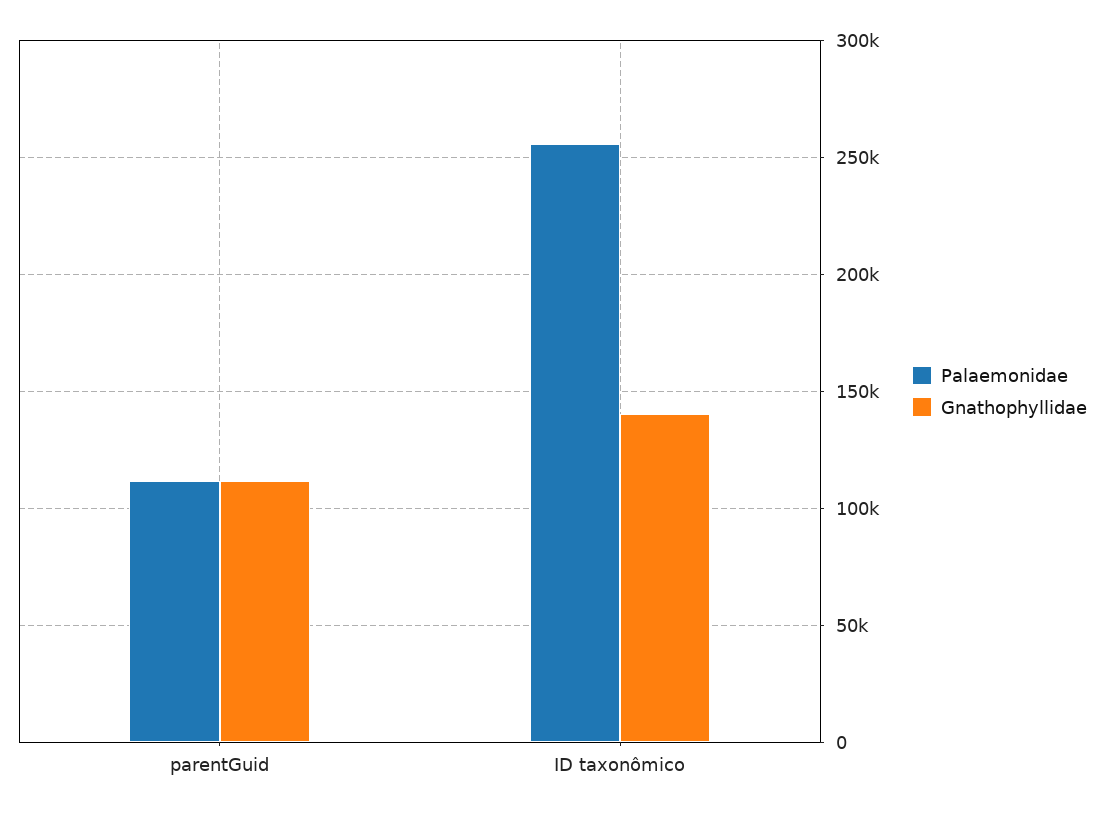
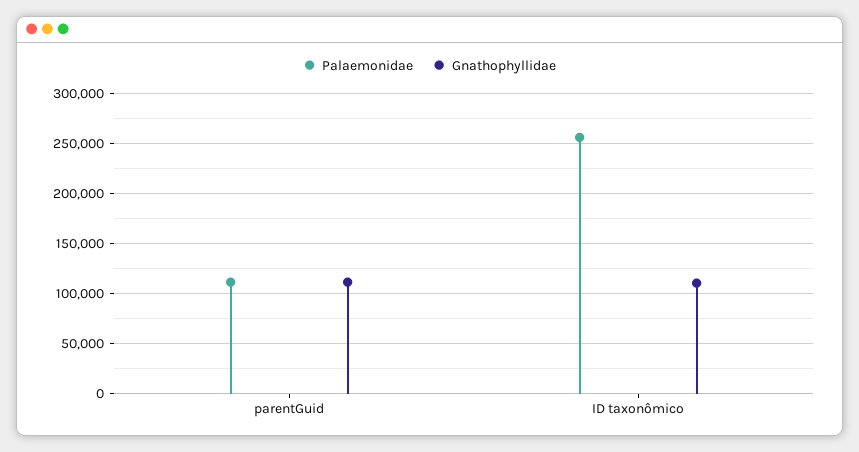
Gnathophyllidae, ID taxonômico: 140000 -> 110000

